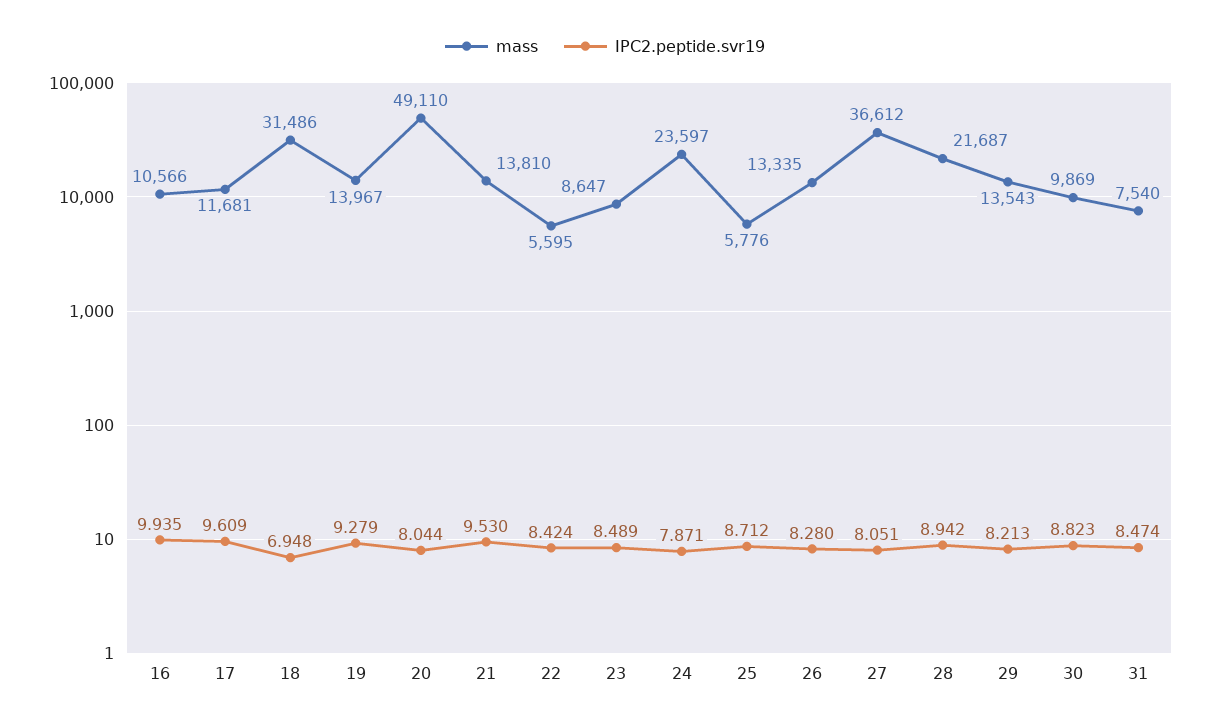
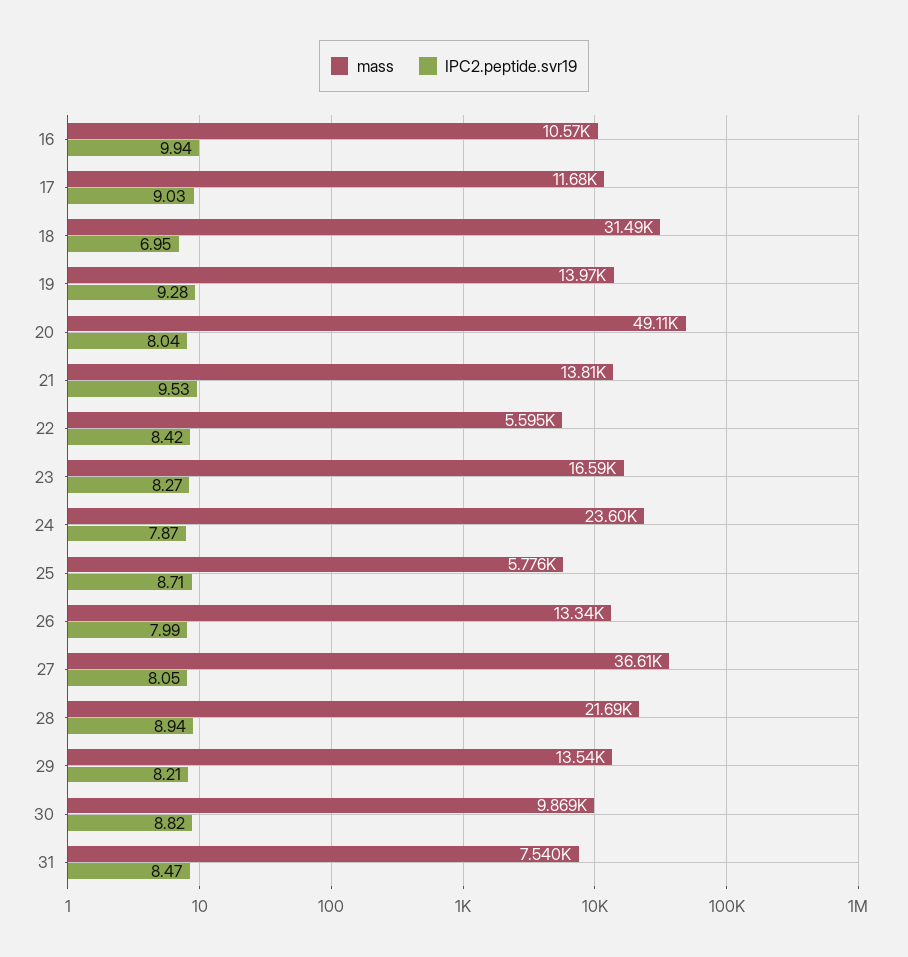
IPC2.peptide.svr19, 17: 9.609 -> 9.03
mass, 23: 8647 -> 16590
IPC2.peptide.svr19, 23: 8.489 -> 8.27
IPC2.peptide.svr19, 26: 8.28 -> 7.99

